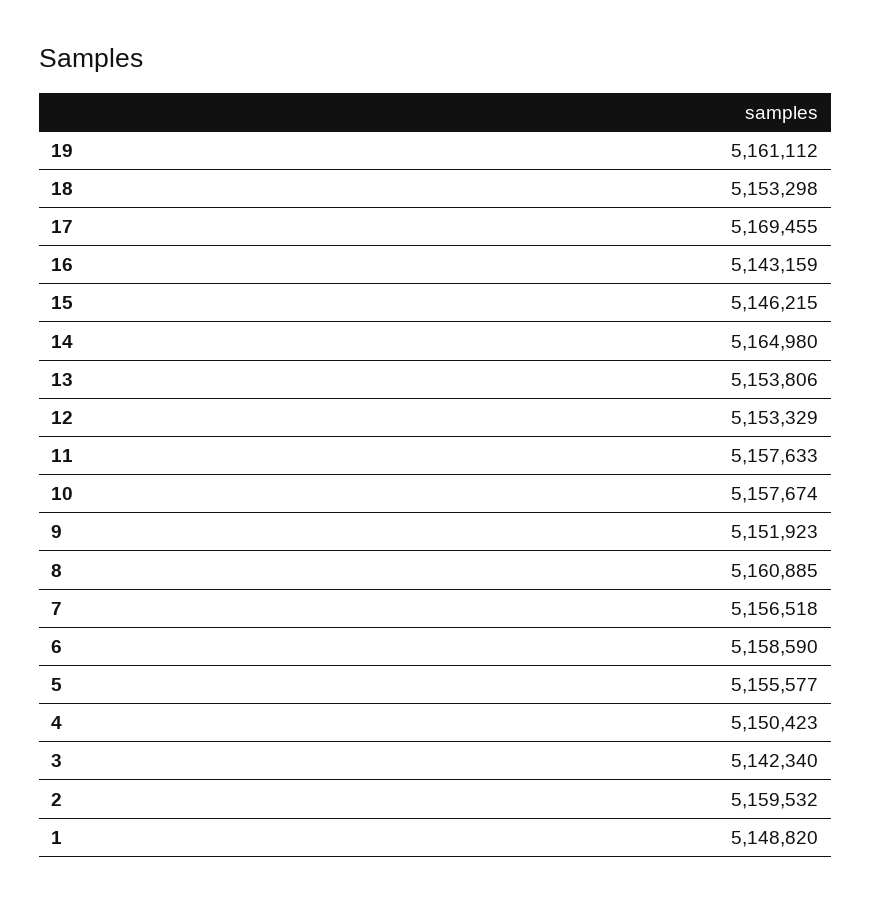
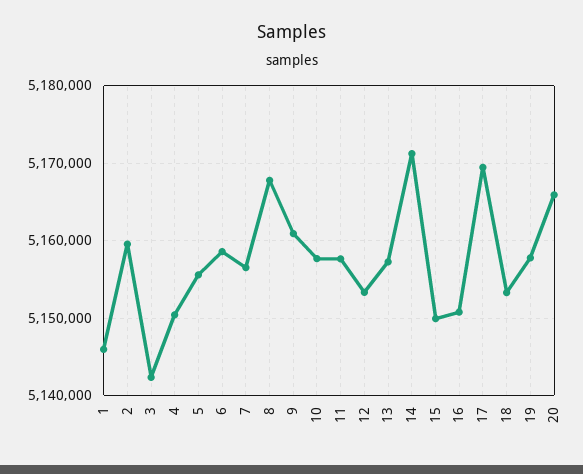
19: 5161112 -> 5158000
16: 5143159 -> 5151000
15: 5146215 -> 5150000
14: 5164980 -> 5171000
13: 5153806 -> 5157000
9: 5151923 -> 5161000
8: 5160885 -> 5168000
1: 5148820 -> 5146000
20: none -> 5166000

